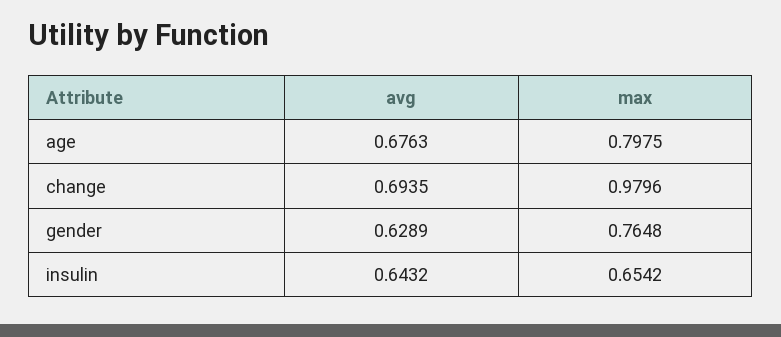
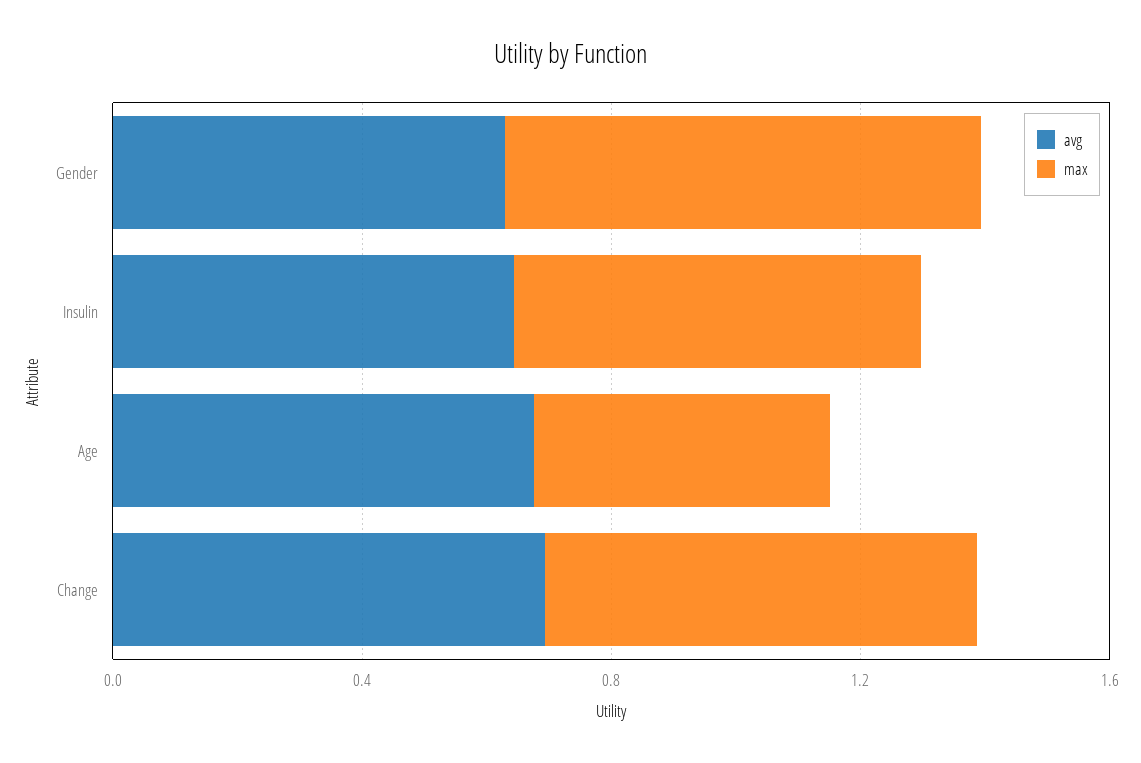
max, age: 0.7975 -> 0.5
max, change: 0.9796 -> 0.7

